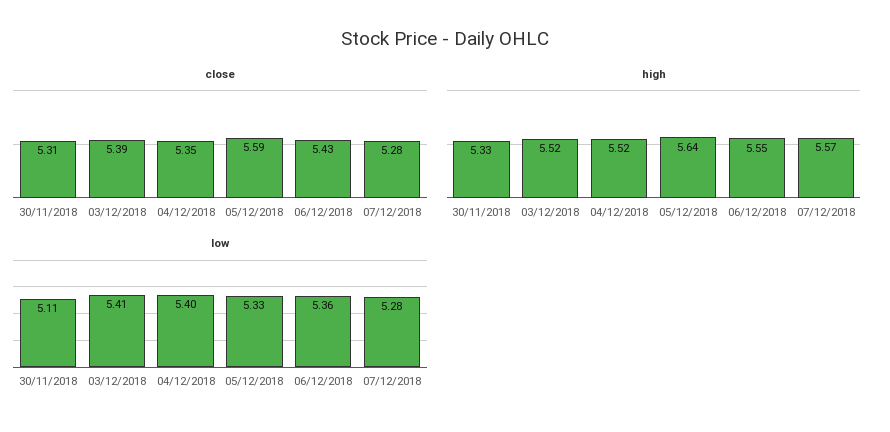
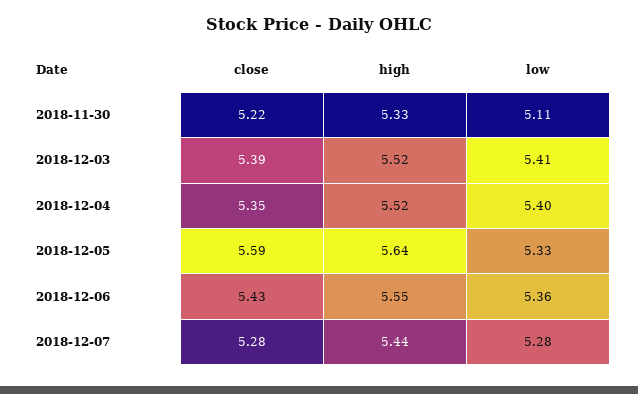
close, 30/11/2018: 5.31 -> 5.22
high, 07/12/2018: 5.57 -> 5.44

